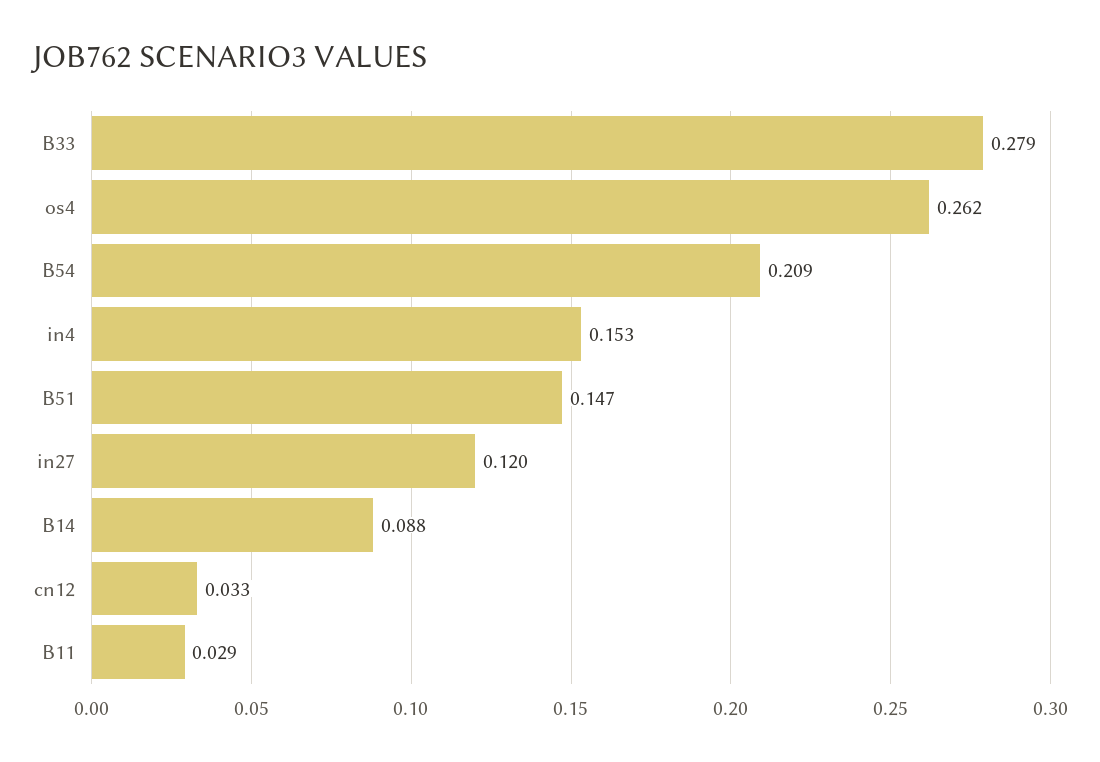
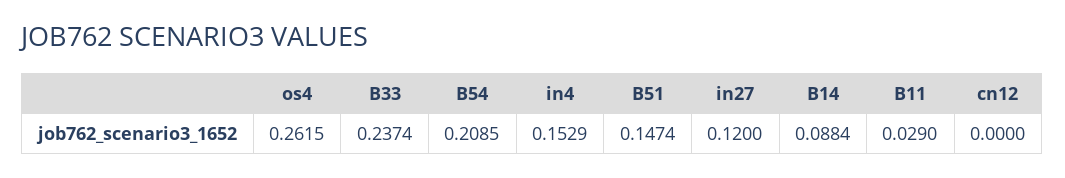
B33: 0.279 -> 0.2374
cn12: 0.033 -> 0

